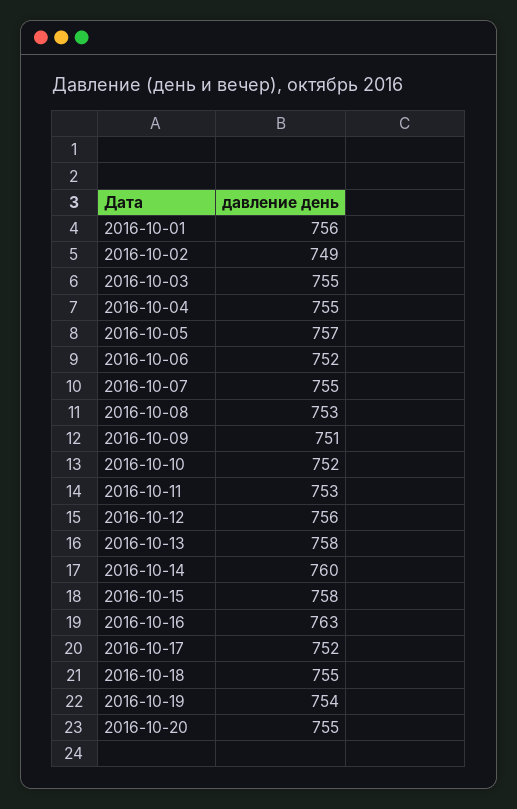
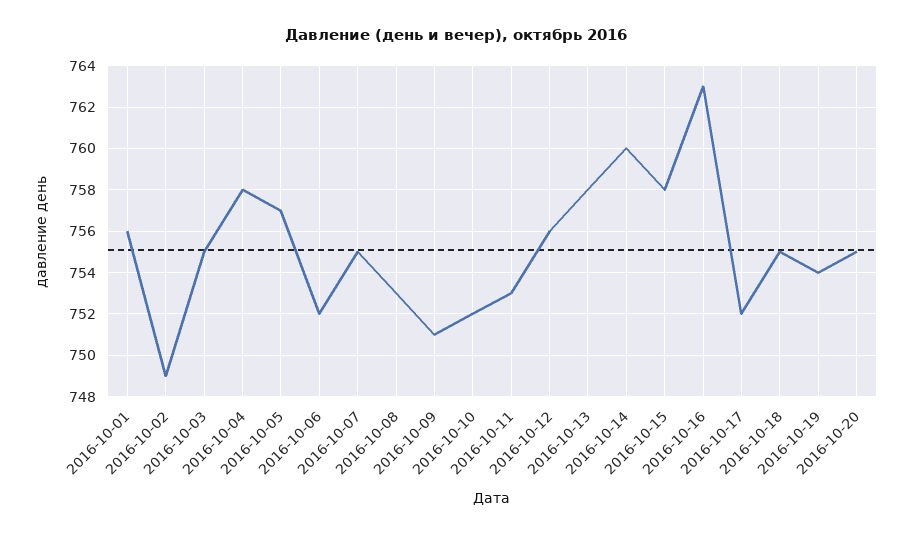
2016-10-04: 755 -> 758

